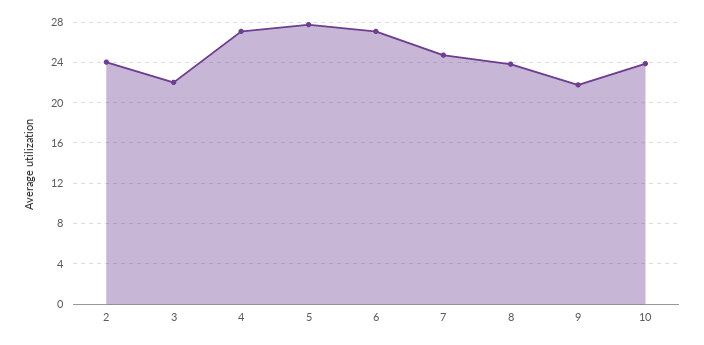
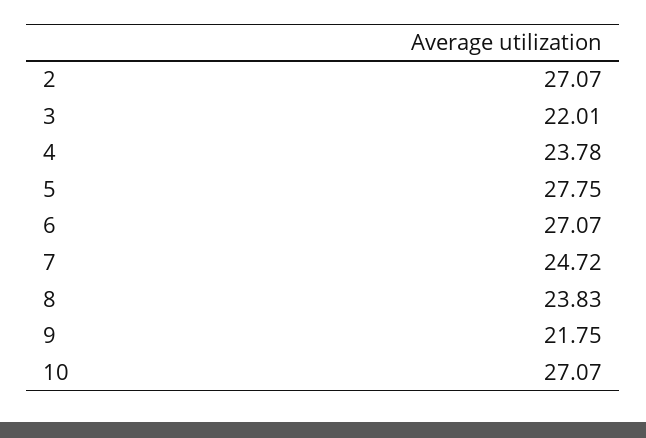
2: 24 -> 27.07
4: 27 -> 23.78
10: 24 -> 27.07

